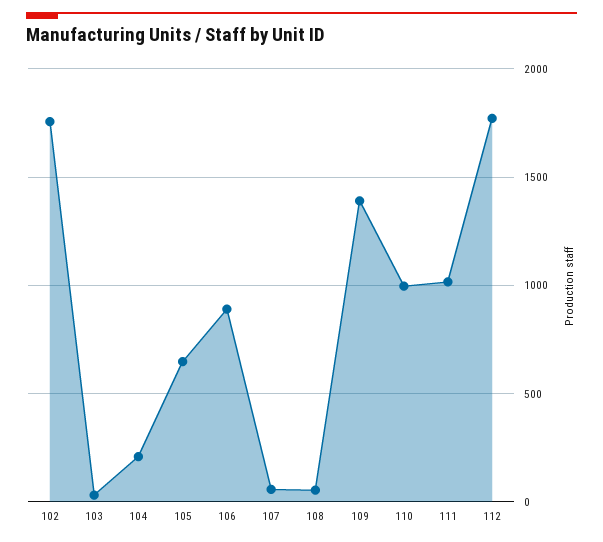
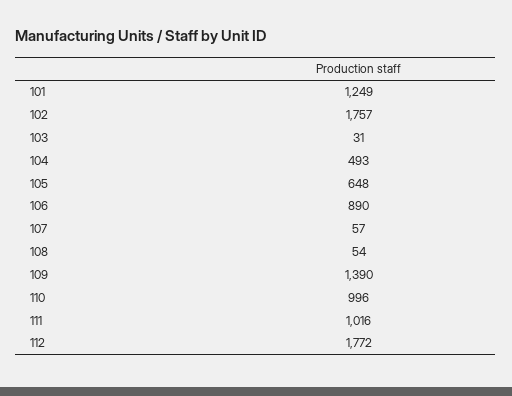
104: 200 -> 493
101: none -> 1249

